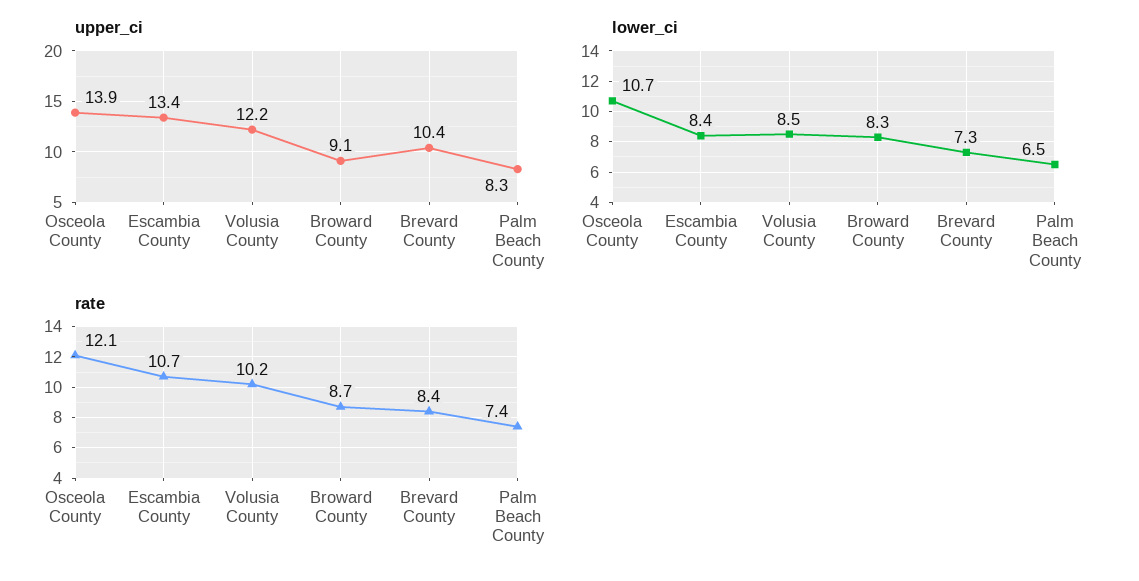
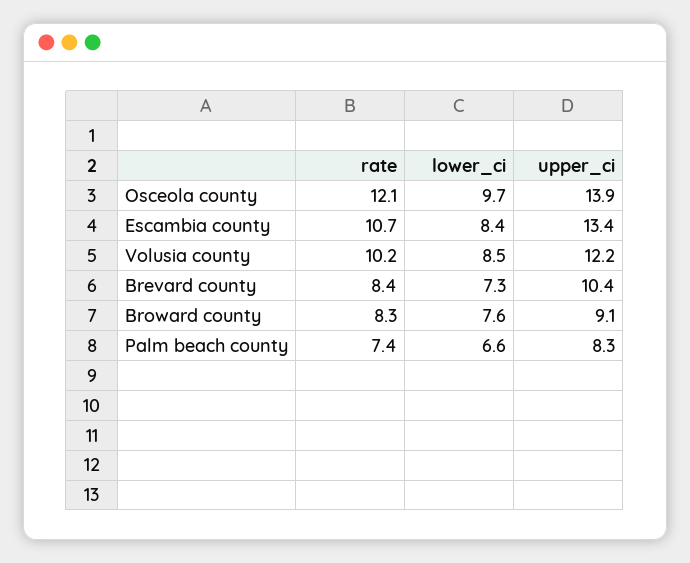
lower_ci, Osceola County: 10.7 -> 9.7
lower_ci, Broward County: 8.3 -> 7.6
lower_ci, Palm Beach County: 6.5 -> 6.6
rate, Broward County: 8.7 -> 8.3

